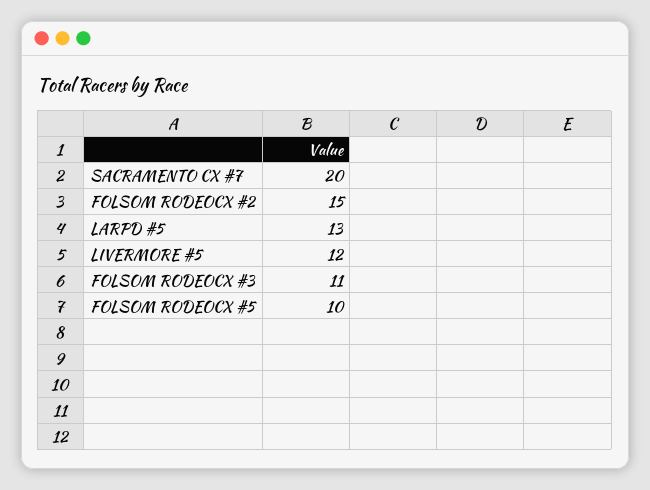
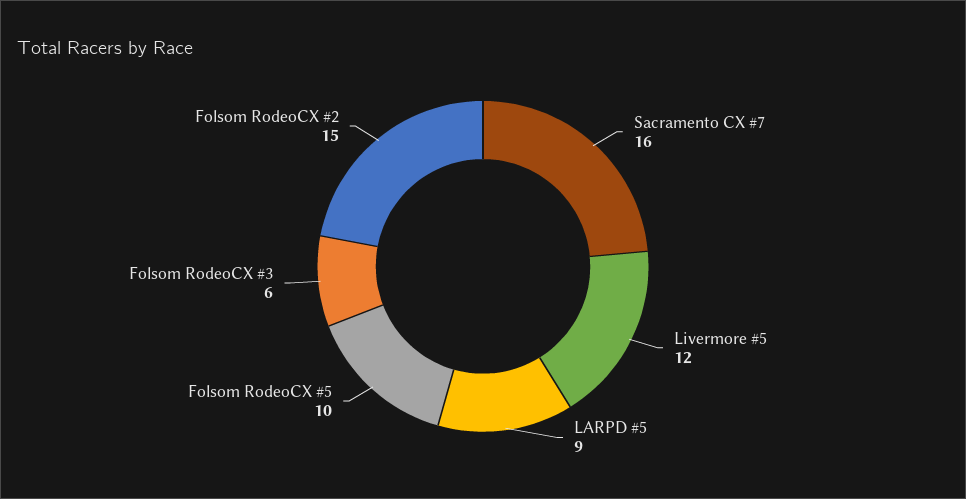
SACRAMENTO CX #7: 20 -> 16
LARPD #5: 13 -> 9
FOLSOM RODEOCX #3: 11 -> 6

